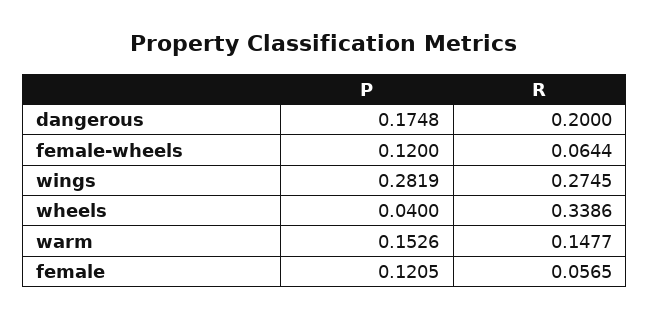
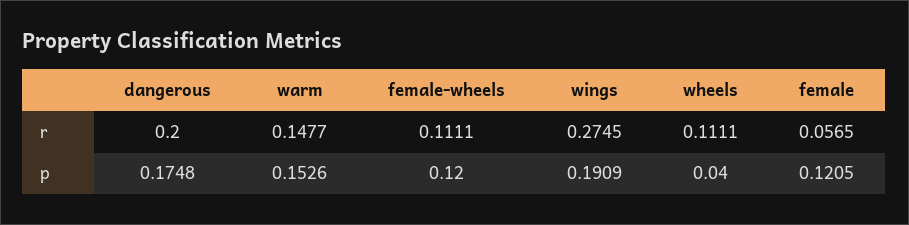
R, female-wheels: 0.0644 -> 0.1111
P, wings: 0.2819 -> 0.1909
R, wheels: 0.3386 -> 0.1111

